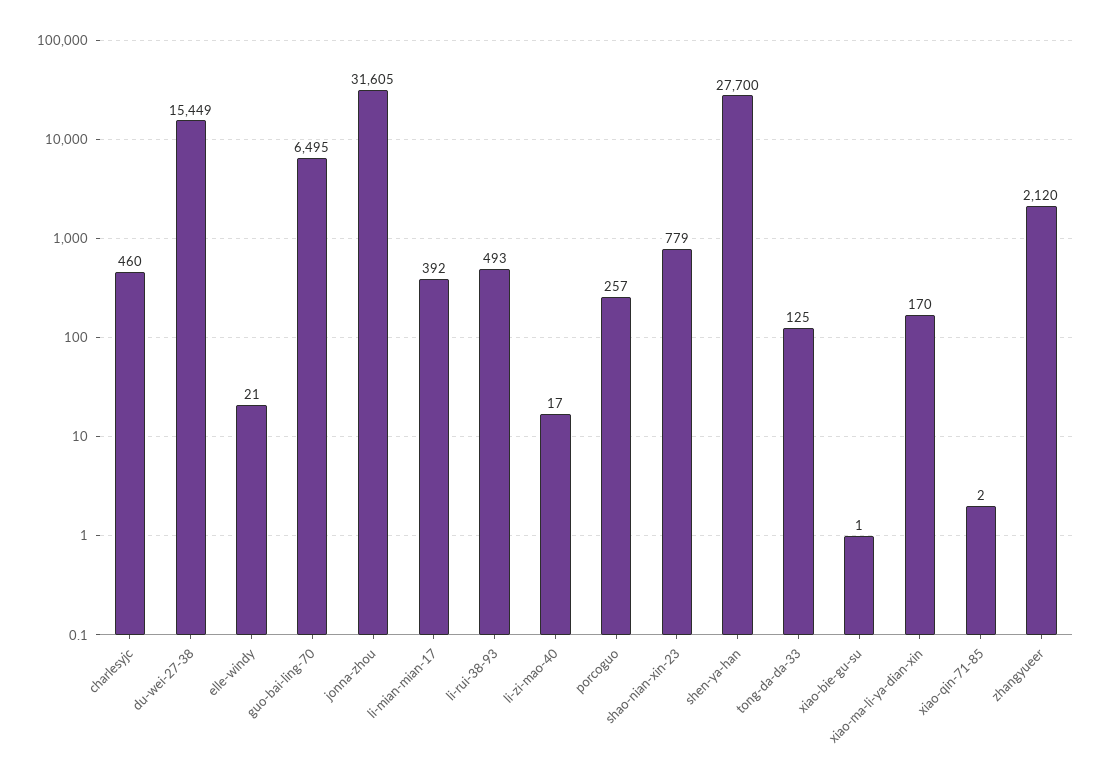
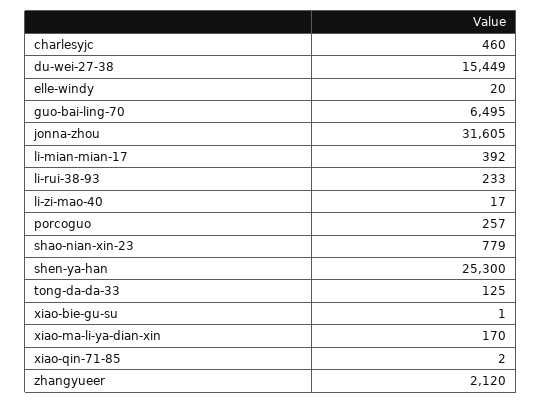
elle-windy: 21 -> 20
li-rui-38-93: 493 -> 233
shen-ya-han: 27700 -> 25300

